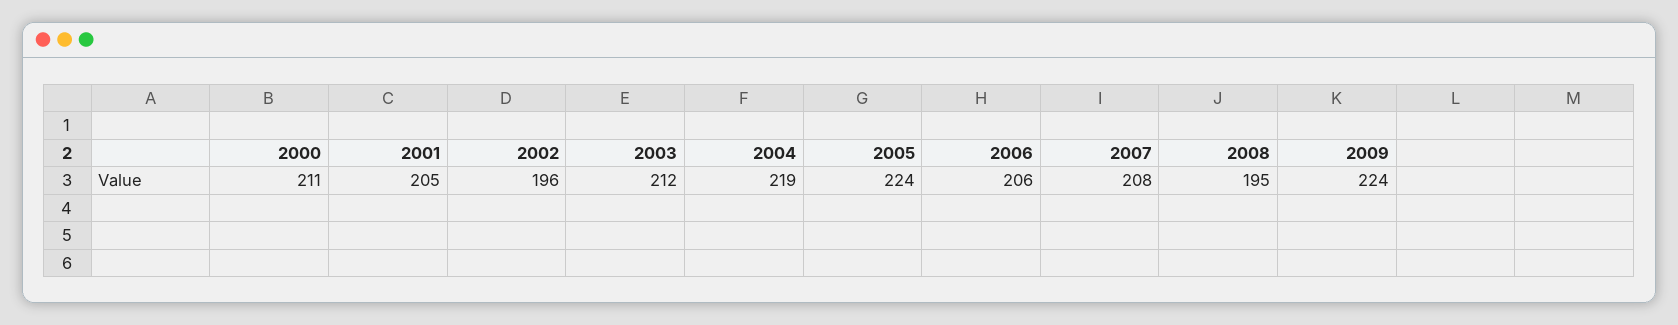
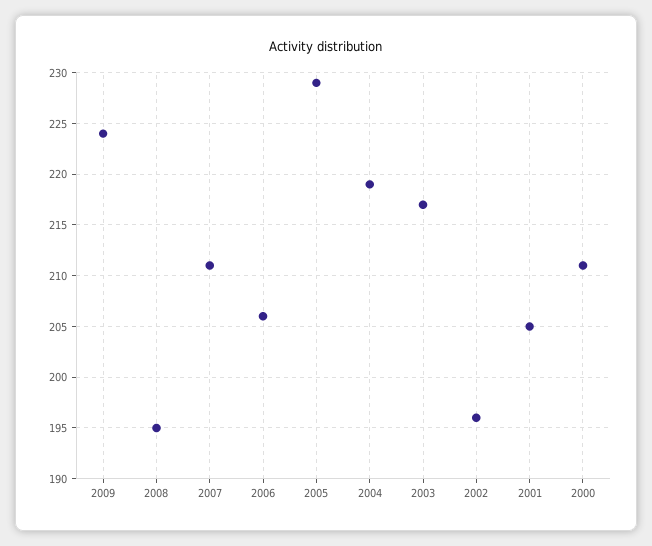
2003: 212 -> 217
2005: 224 -> 229
2007: 208 -> 211

